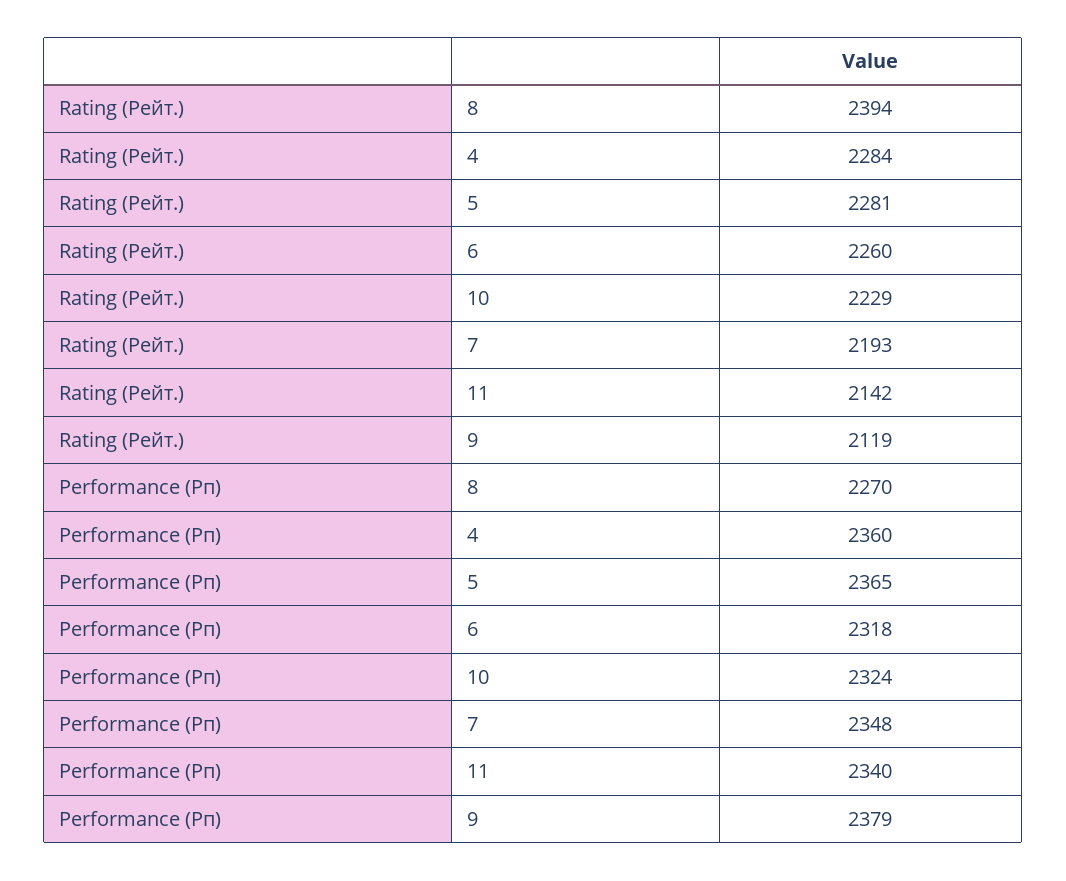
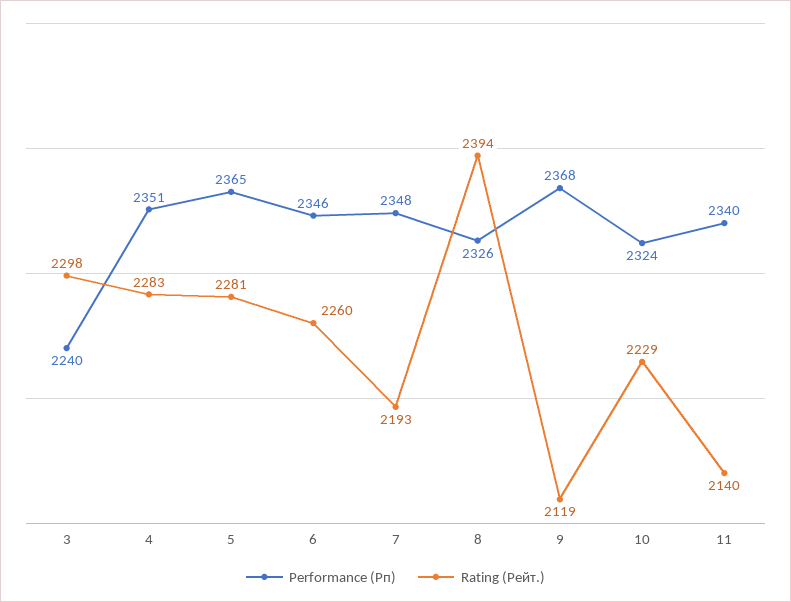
Rating (Рейт.), 4: 2284 -> 2283
Rating (Рейт.), 11: 2142 -> 2140
Performance (Рп), 8: 2270 -> 2326
Performance (Рп), 4: 2360 -> 2351
Performance (Рп), 6: 2318 -> 2346
Performance (Рп), 9: 2379 -> 2368
Performance (Рп), 3: none -> 2240
Rating (Рейт.), 3: none -> 2298

